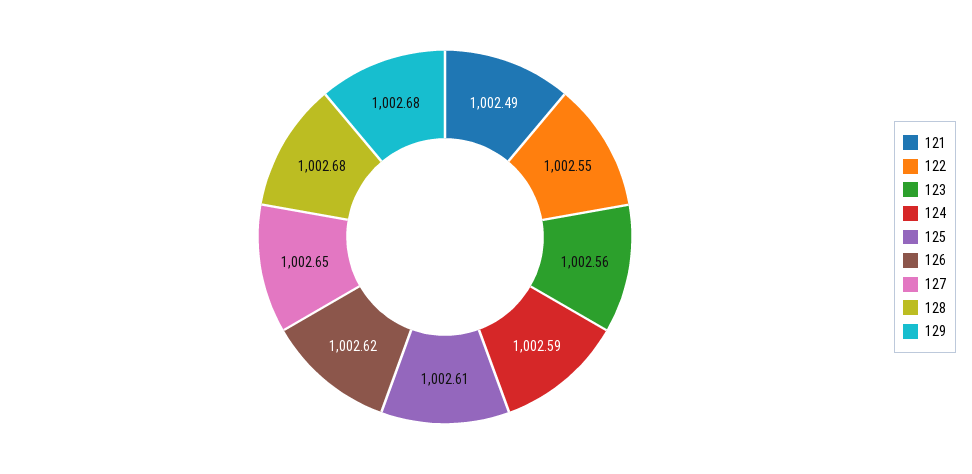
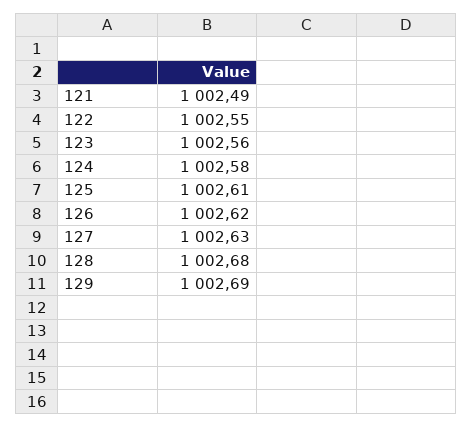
124: 1002.59 -> 1002.58
127: 1002.65 -> 1002.63
129: 1002.68 -> 1002.69

